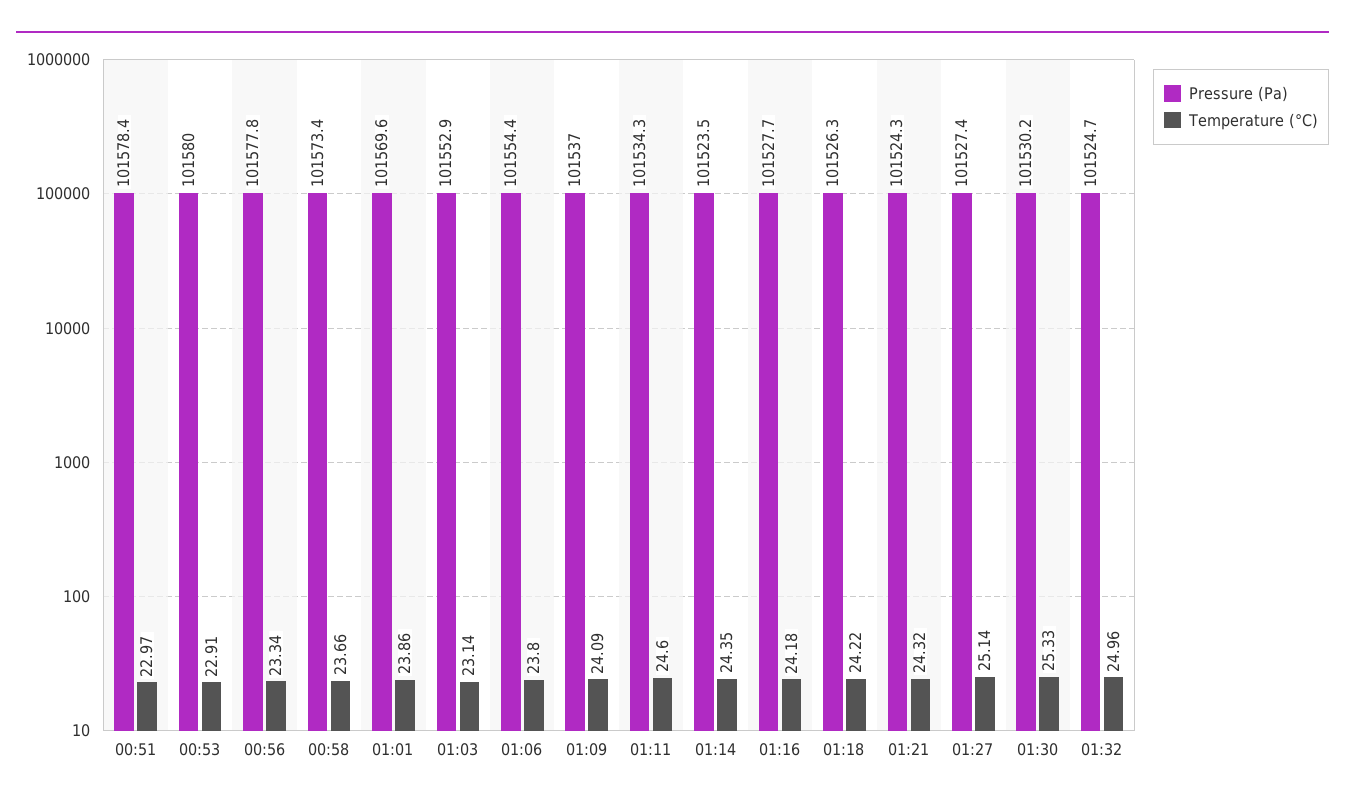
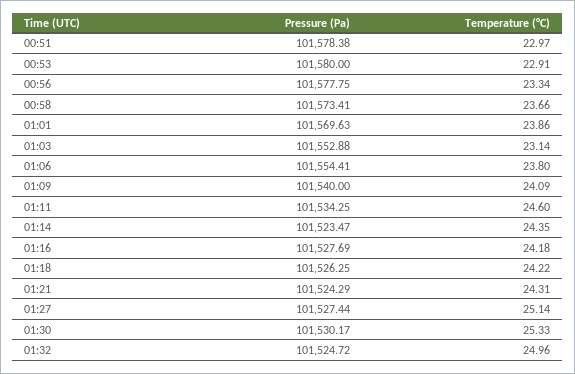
Pressure (Pa), 01:09: 101537 -> 101540
Temperature (°C), 01:21: 24.32 -> 24.31

